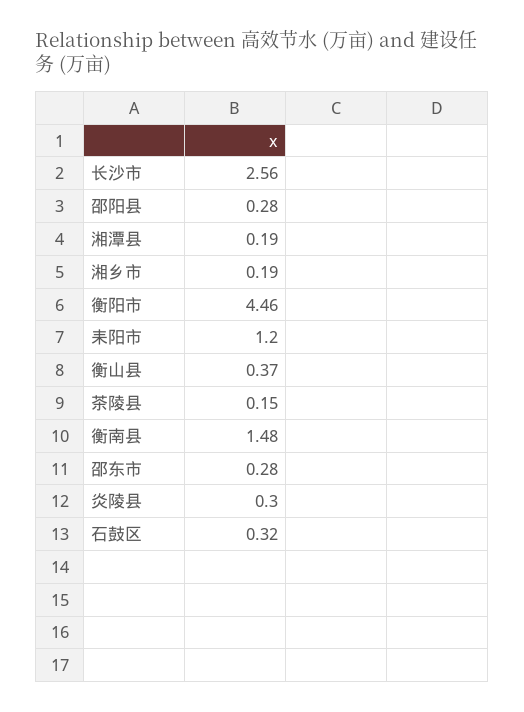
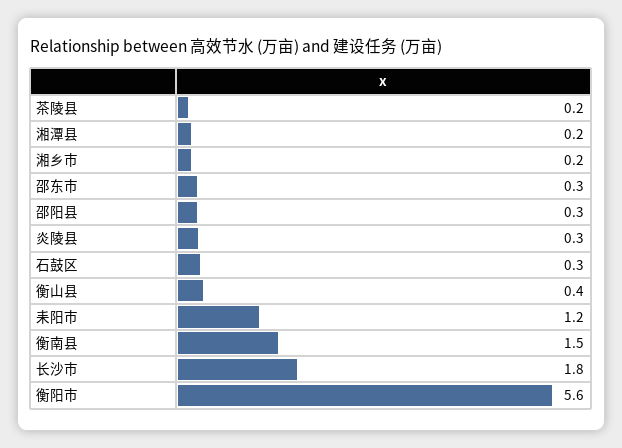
长沙市: 2.56 -> 1.8
衡阳市: 4.46 -> 5.6

